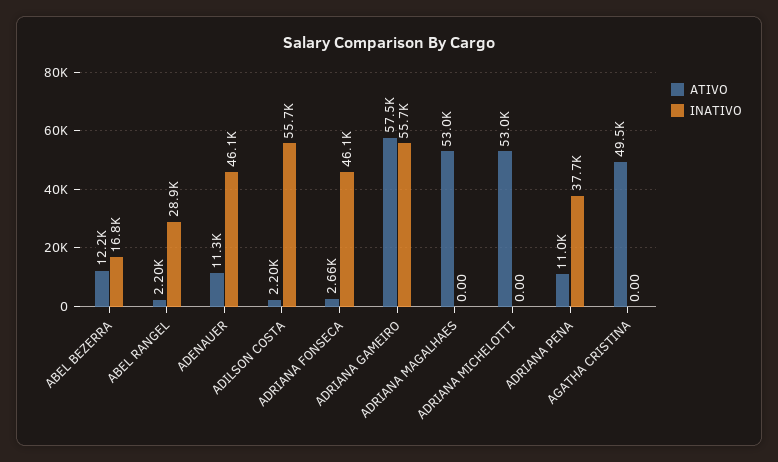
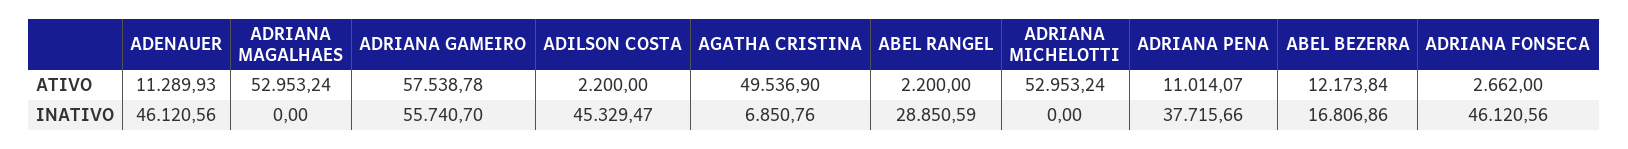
INATIVO, ADILSON COSTA: 55700 -> 45329.47
INATIVO, AGATHA CRISTINA: 0 -> 6850.76

